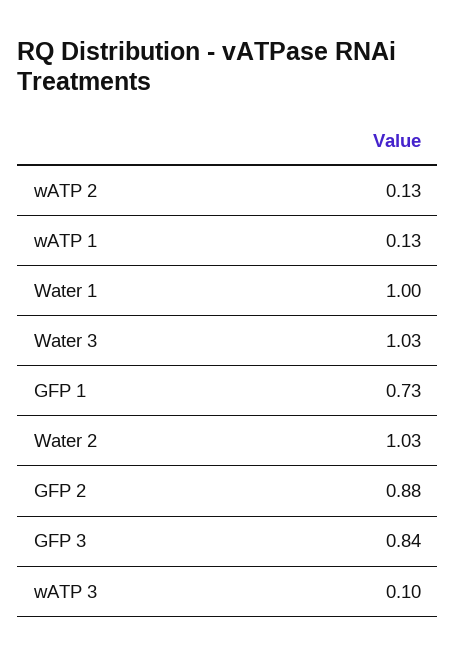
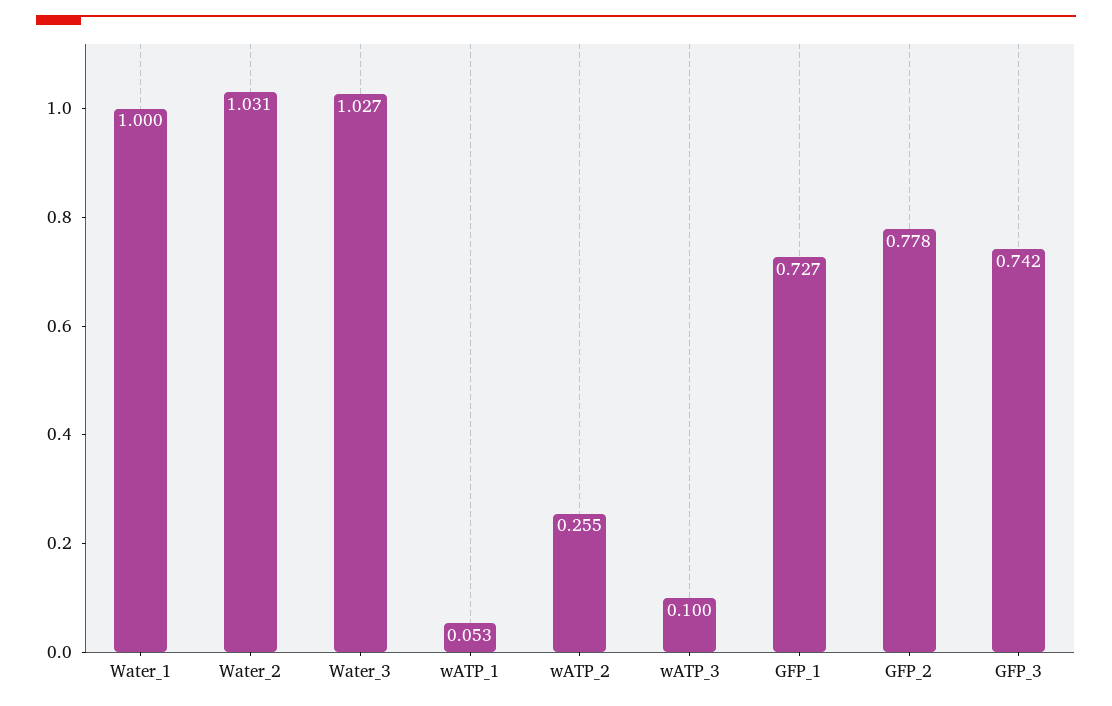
wATP 2: 0.13 -> 0.255
wATP 1: 0.13 -> 0.053
GFP 2: 0.88 -> 0.778
GFP 3: 0.84 -> 0.742

